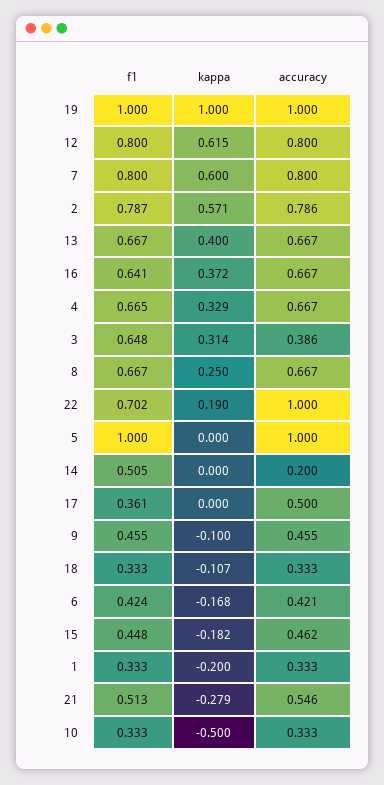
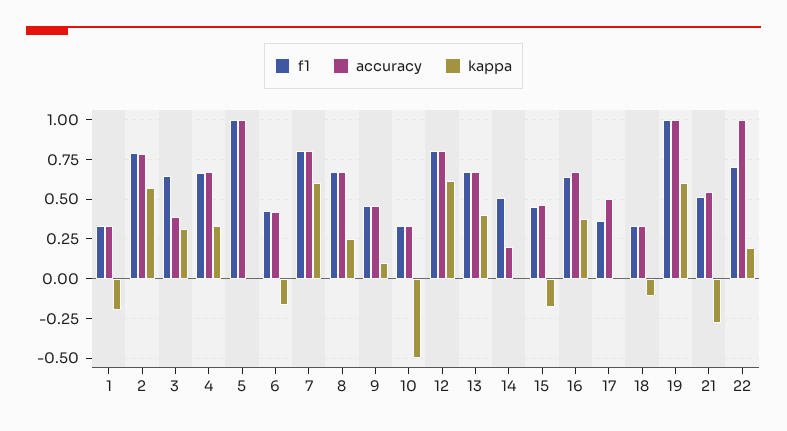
kappa, 19: 1 -> 0.6
kappa, 9: -0.1 -> 0.1

